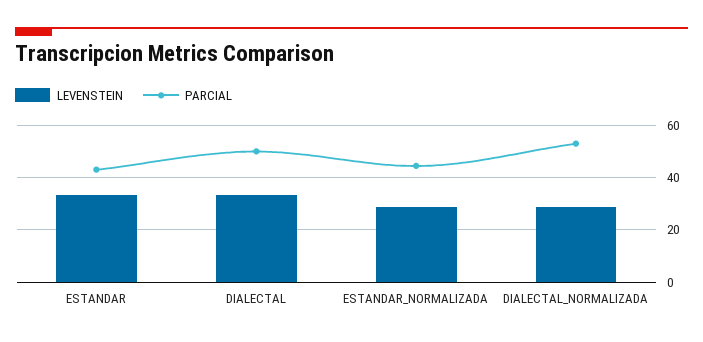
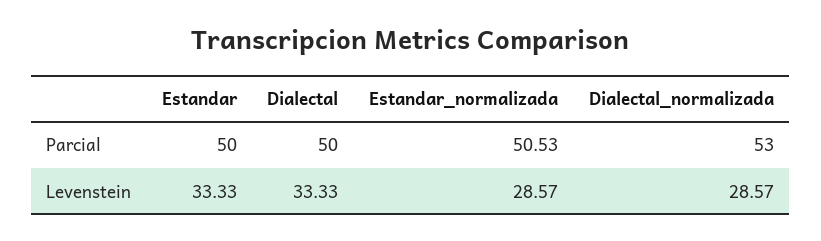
PARCIAL, ESTANDAR: 42.5 -> 50
PARCIAL, ESTANDAR_NORMALIZADA: 45 -> 50.53

